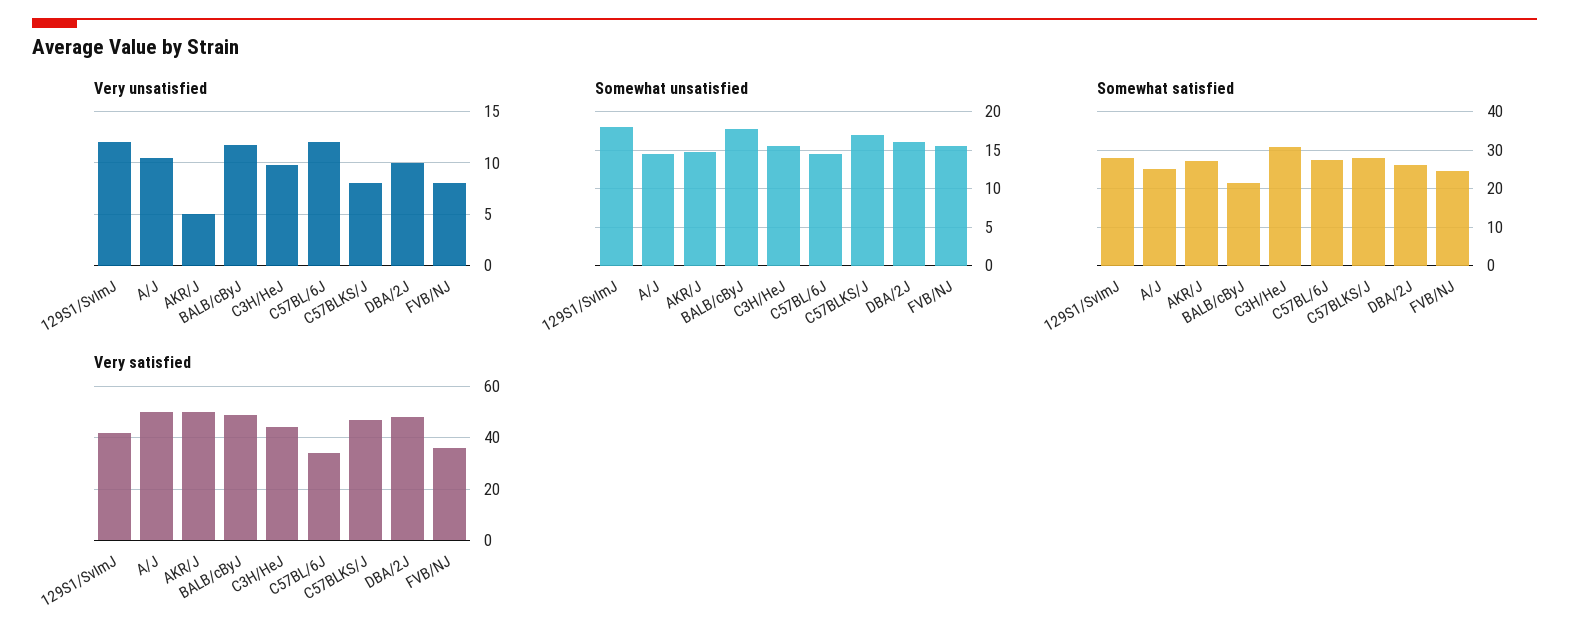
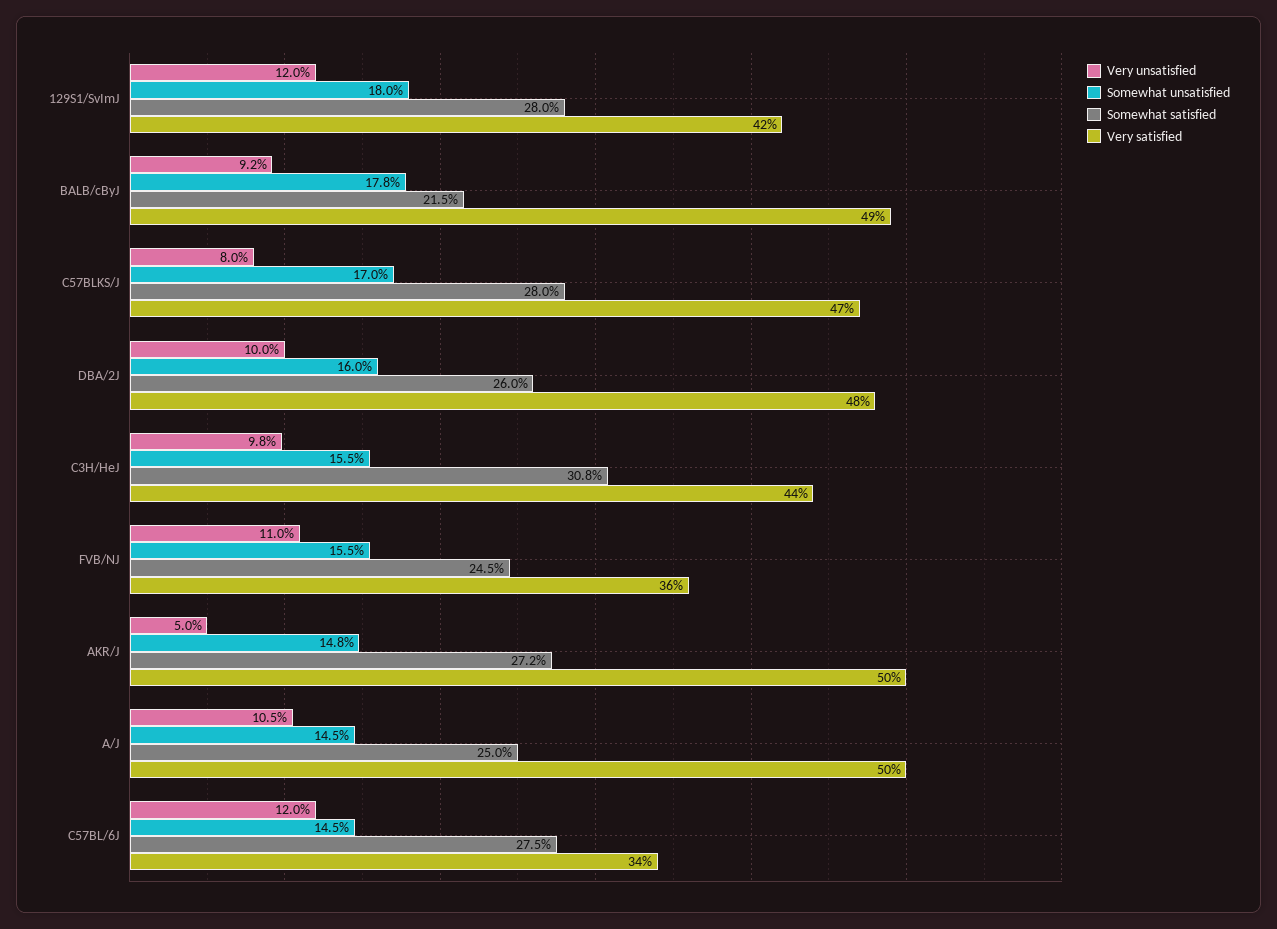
Very unsatisfied, BALB/cByJ: 12 -> 9.2
Very unsatisfied, FVB/NJ: 8 -> 11

